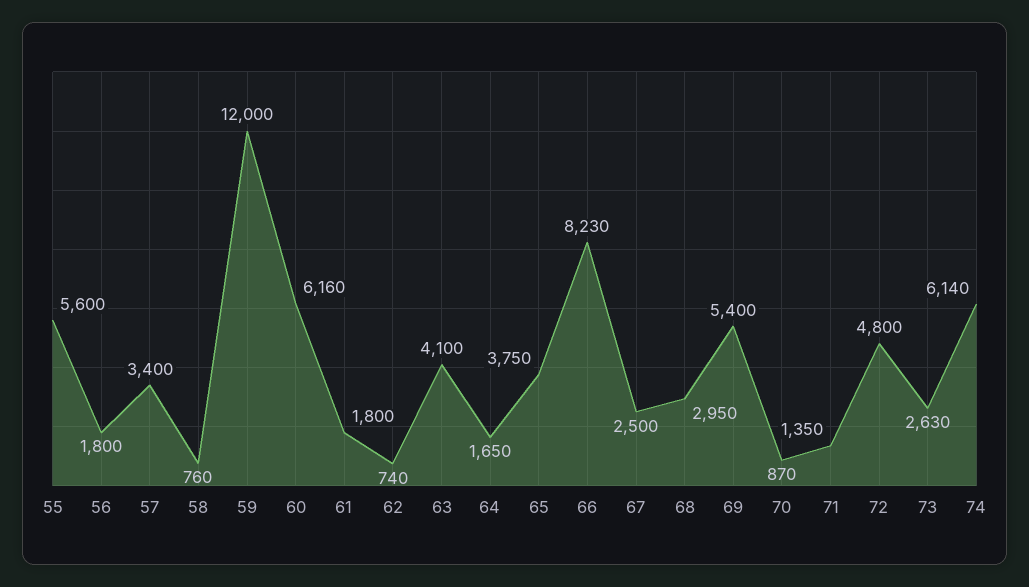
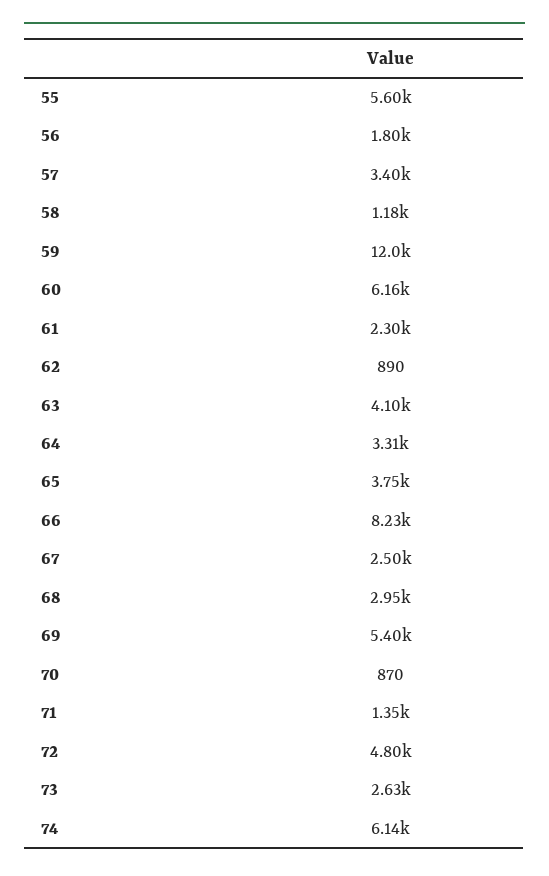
58: 760 -> 1180
61: 1800 -> 2300
62: 740 -> 890
64: 1650 -> 3310

